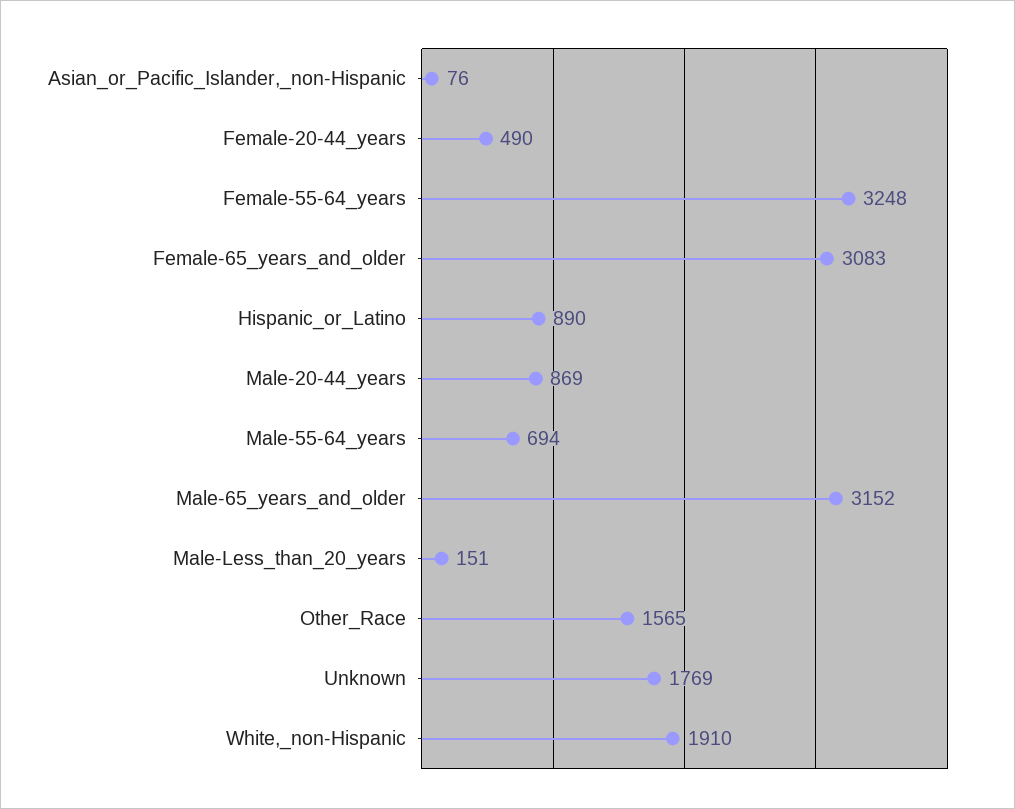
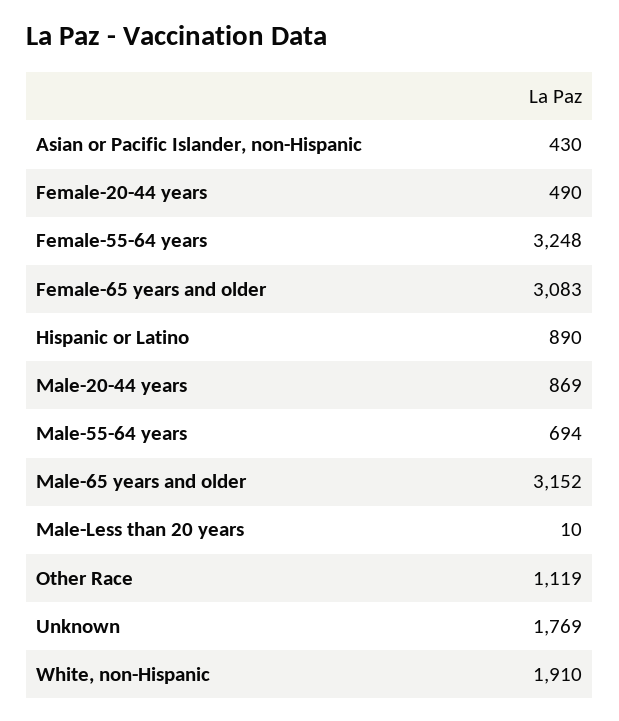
Asian_or_Pacific_Islander,_non-Hispanic: 76 -> 430
Male-Less_than_20_years: 151 -> 10
Other_Race: 1565 -> 1119

